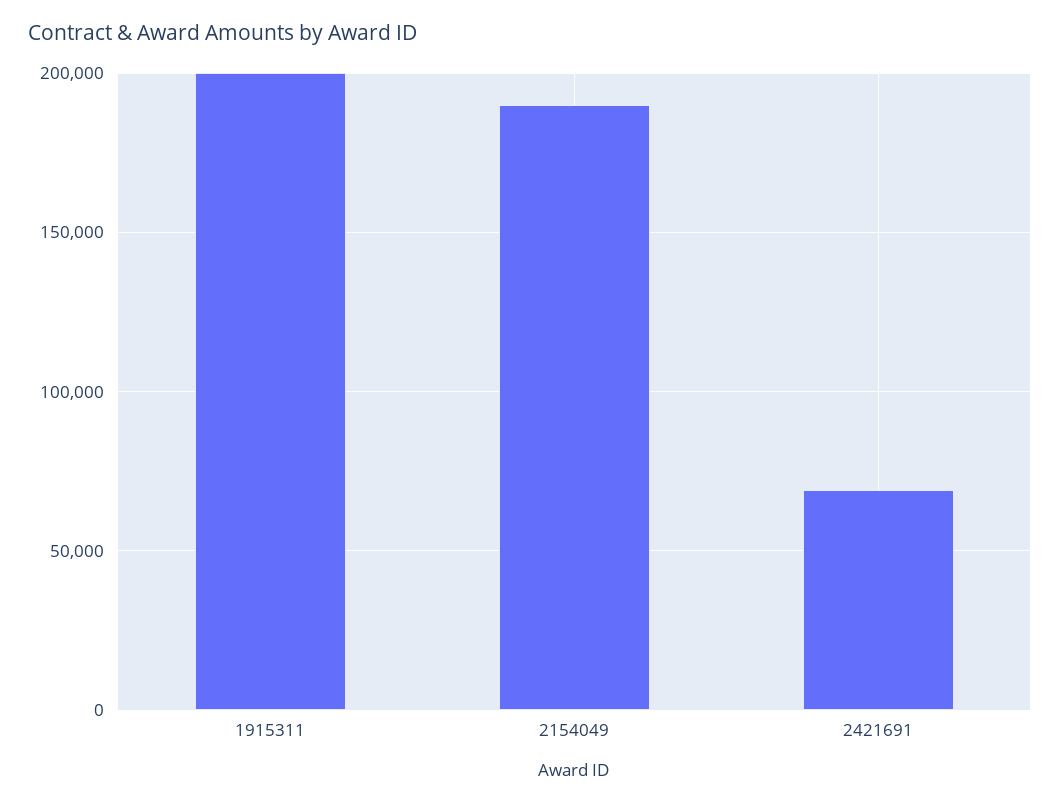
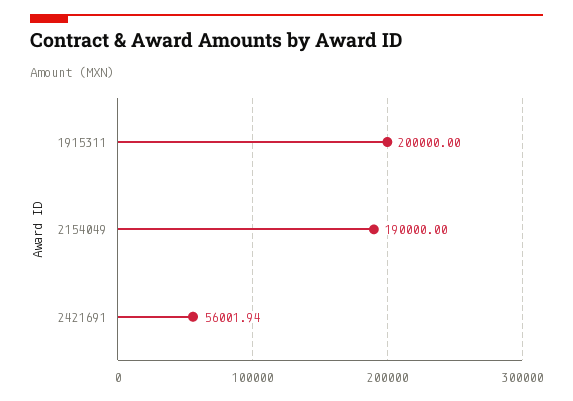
2421691: 70000 -> 56001.94

